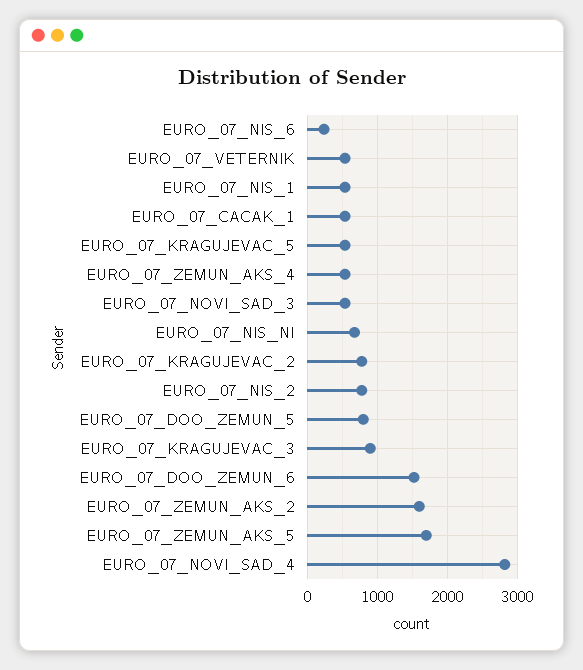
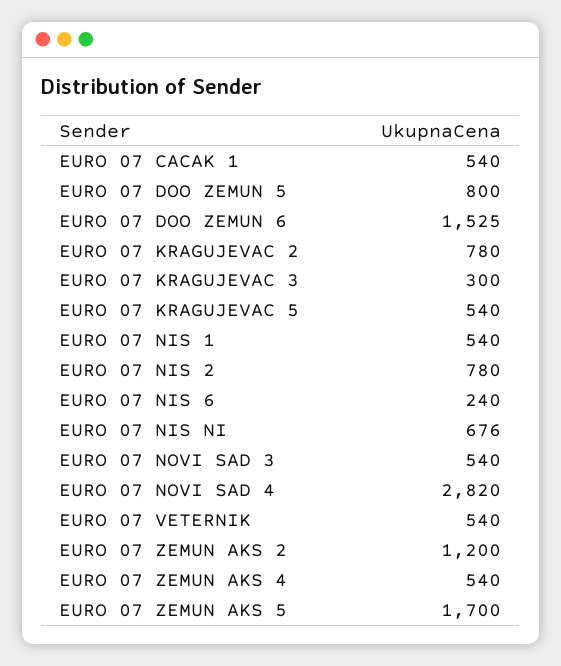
EURO_07_KRAGUJEVAC_3: 900 -> 300
EURO_07_ZEMUN_AKS_2: 1600 -> 1200

